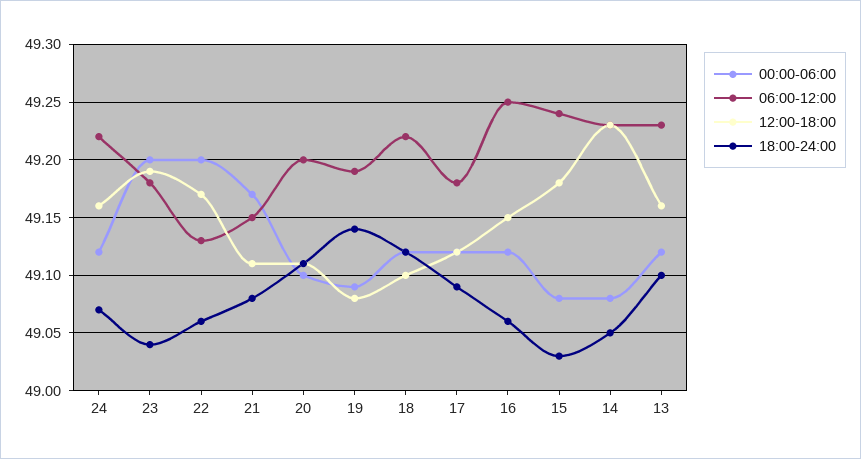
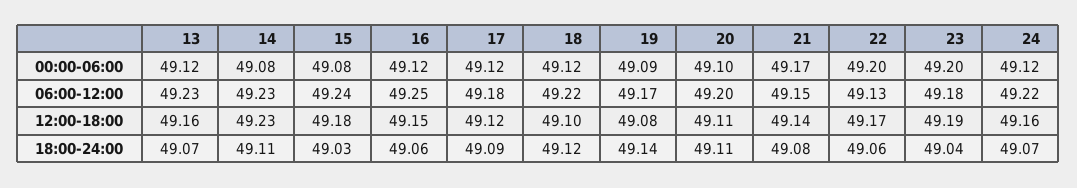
12:00-18:00, 21: 49.11 -> 49.14
06:00-12:00, 19: 49.19 -> 49.17
18:00-24:00, 14: 49.05 -> 49.11
18:00-24:00, 13: 49.1 -> 49.07

